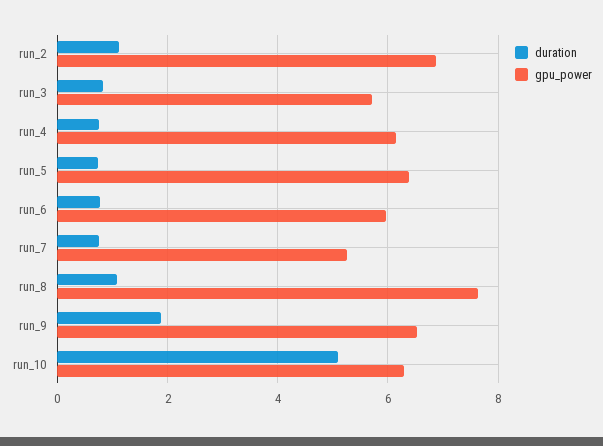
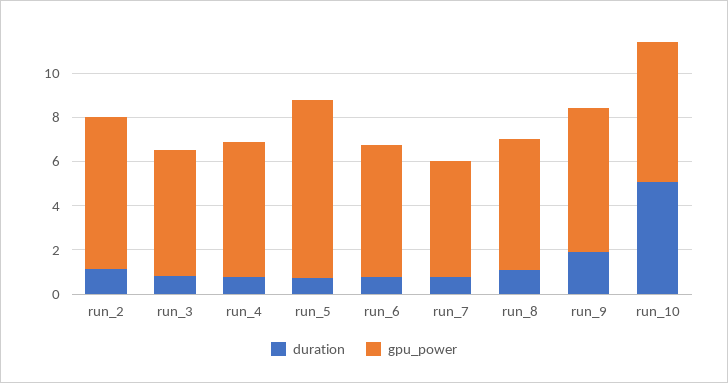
gpu_power, run_5: 6.4 -> 8
gpu_power, run_8: 7.6 -> 6

